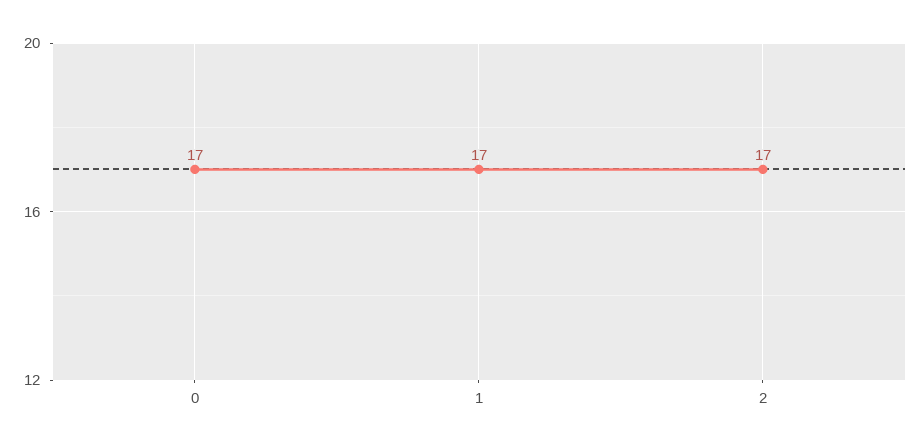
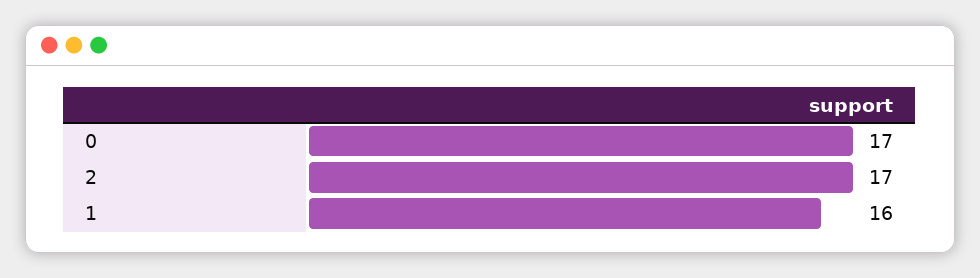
1: 17 -> 16

